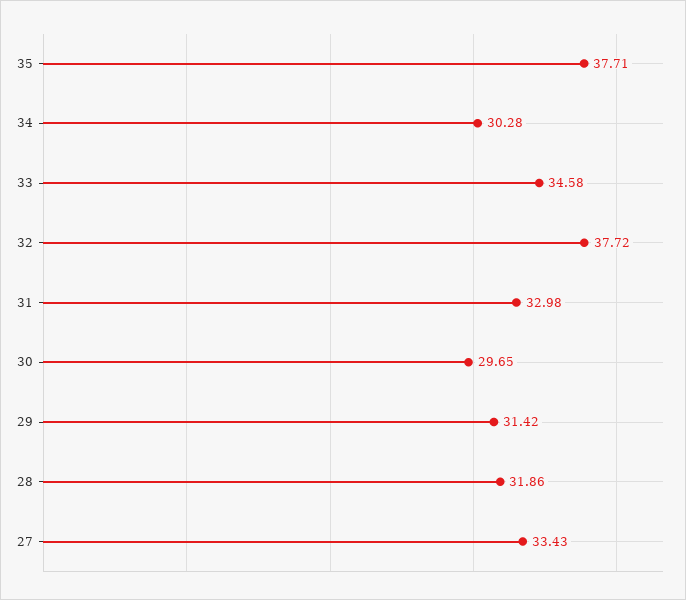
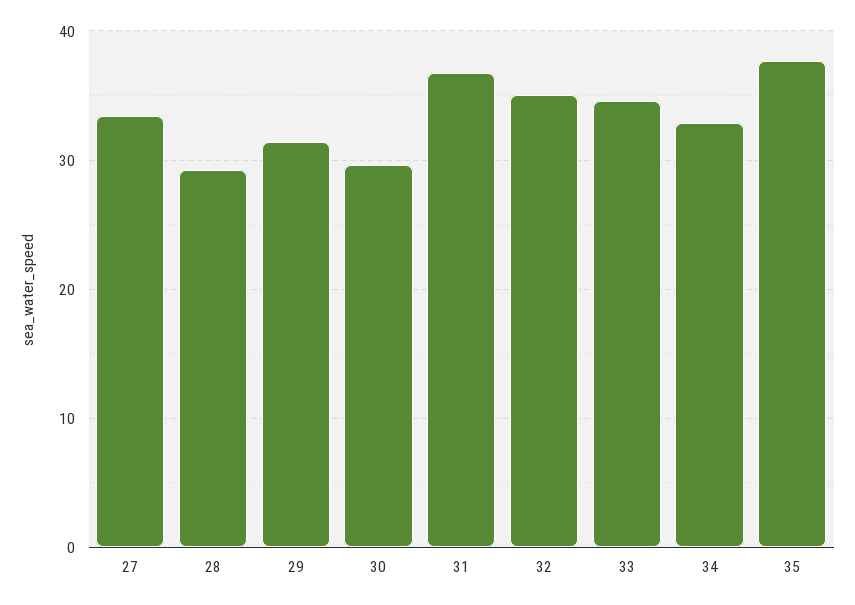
34: 30.28 -> 33
32: 37.72 -> 35
31: 32.98 -> 37
28: 31.86 -> 29

